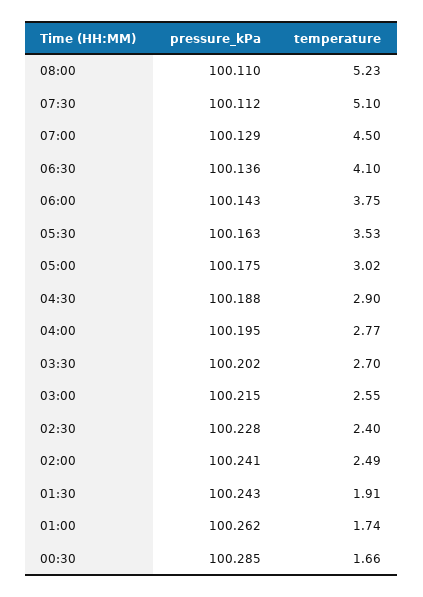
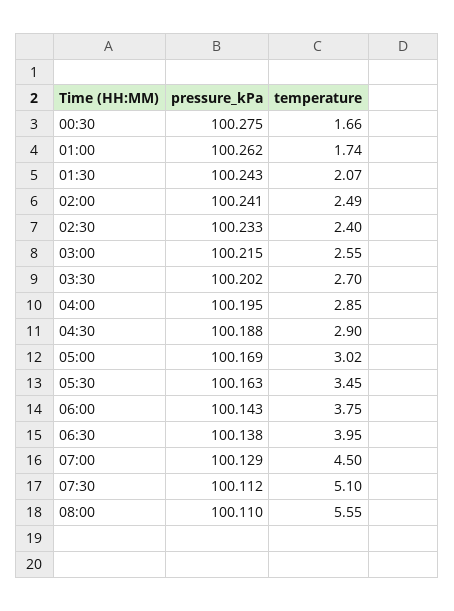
temperature, 08:00: 5.23 -> 5.55
pressure_kPa, 06:30: 100.136 -> 100.138
temperature, 06:30: 4.1 -> 3.95
temperature, 05:30: 3.53 -> 3.45
pressure_kPa, 05:00: 100.175 -> 100.169
temperature, 04:00: 2.77 -> 2.85
pressure_kPa, 02:30: 100.228 -> 100.233
temperature, 01:30: 1.91 -> 2.07
pressure_kPa, 00:30: 100.285 -> 100.275

